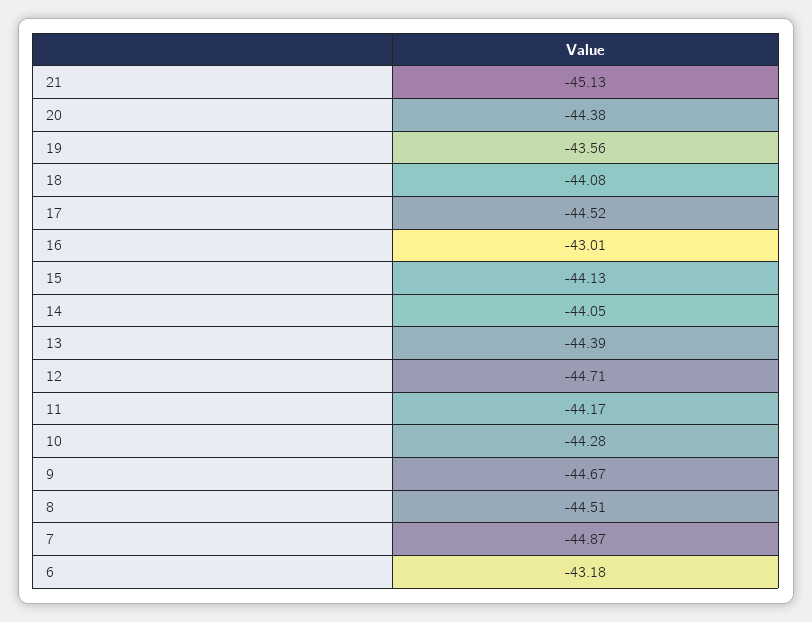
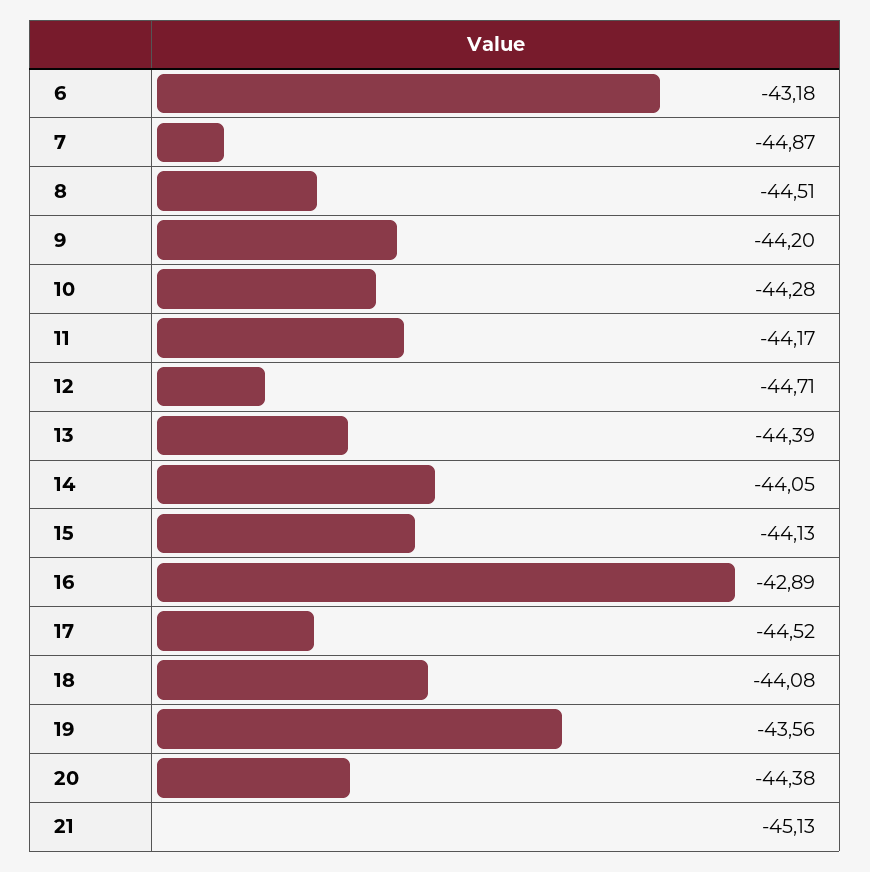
16: -43.01 -> -42.89
9: -44.67 -> -44.2

